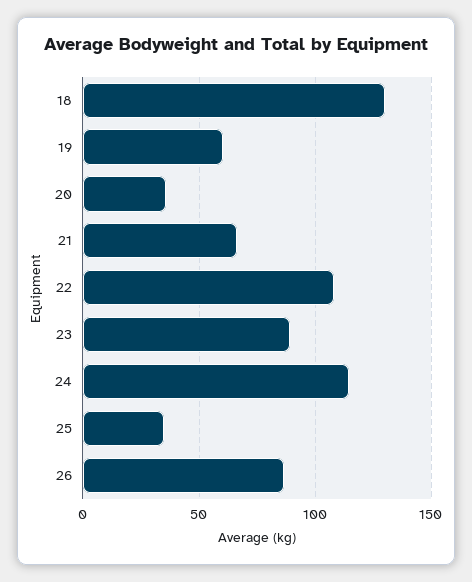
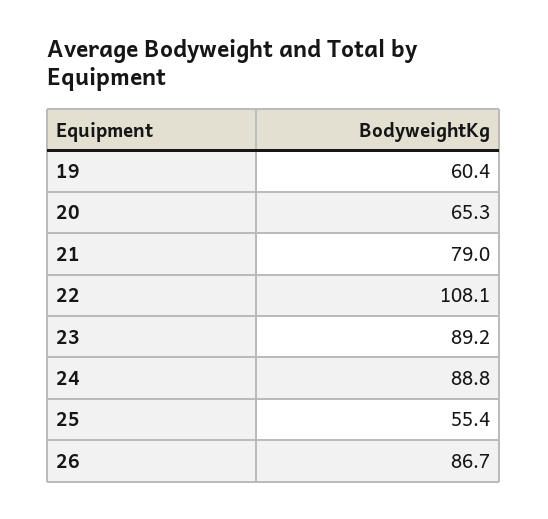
18: 130 -> none
20: 35 -> 65.3
21: 65 -> 79
24: 115 -> 88.8
25: 35 -> 55.4

